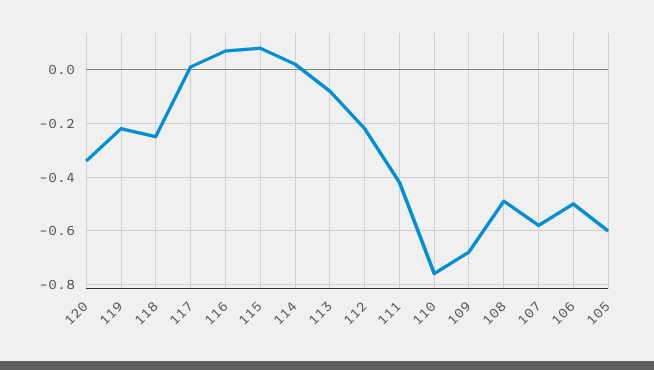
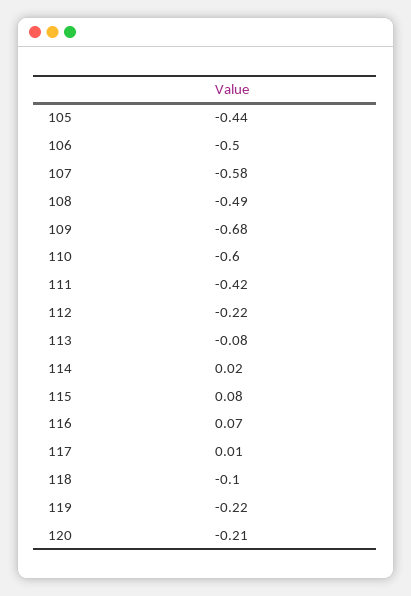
120: -0.35 -> -0.21
118: -0.25 -> -0.1
110: -0.75 -> -0.6
105: -0.6 -> -0.44

